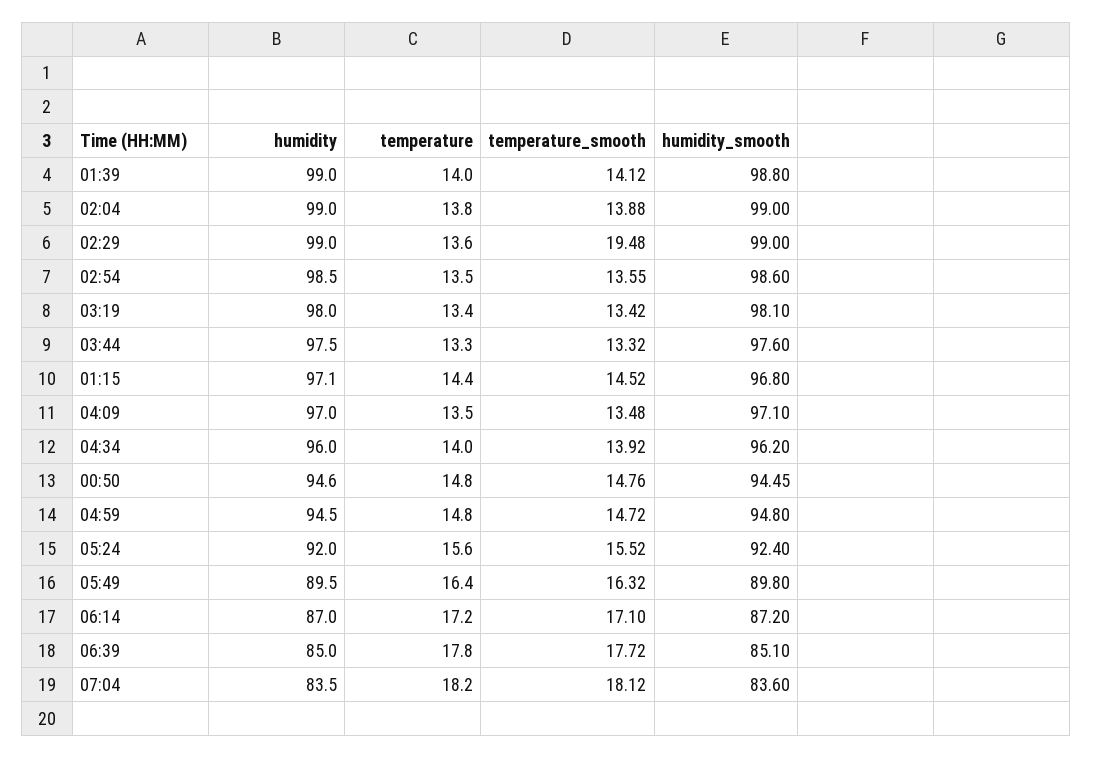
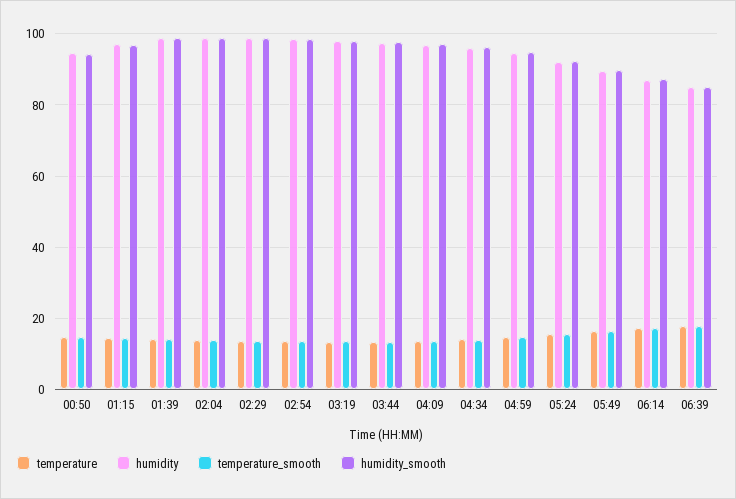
temperature_smooth, 02:29: 19.48 -> 14
humidity, 07:04: 83.5 -> none
temperature, 07:04: 18.2 -> none
temperature_smooth, 07:04: 18.12 -> none
humidity_smooth, 07:04: 83.6 -> none

